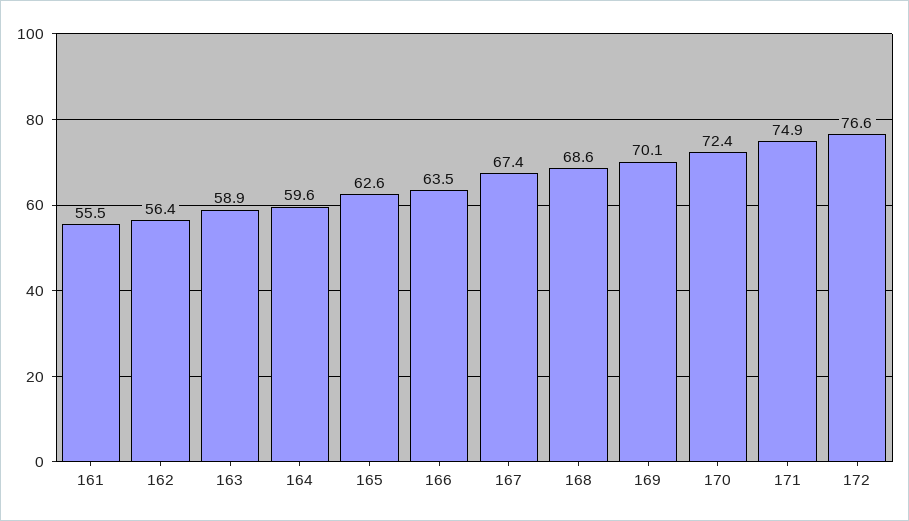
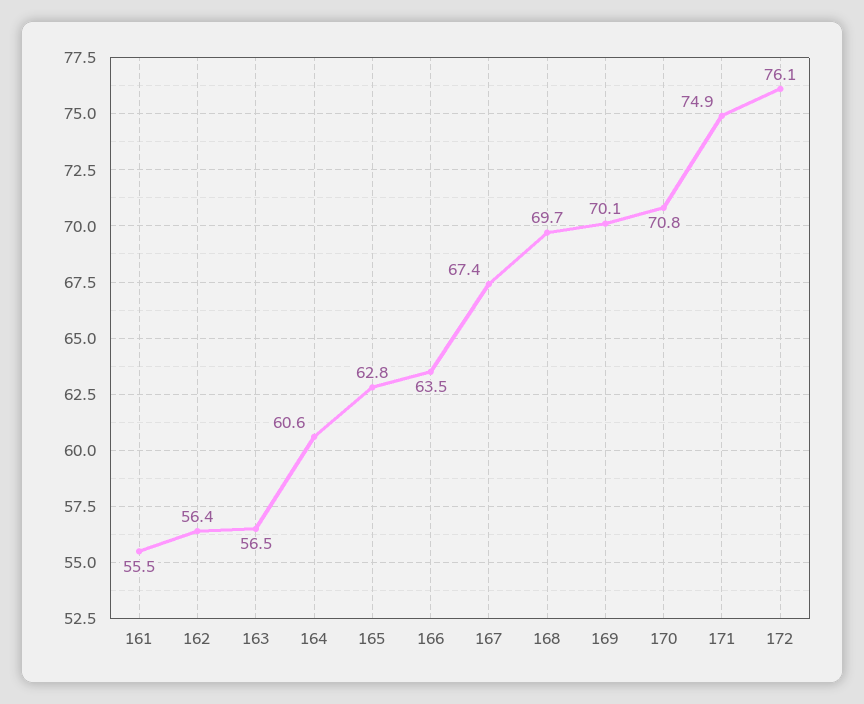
163: 58.9 -> 56.5
164: 59.6 -> 60.6
165: 62.6 -> 62.8
168: 68.6 -> 69.7
170: 72.4 -> 70.8
172: 76.6 -> 76.1

